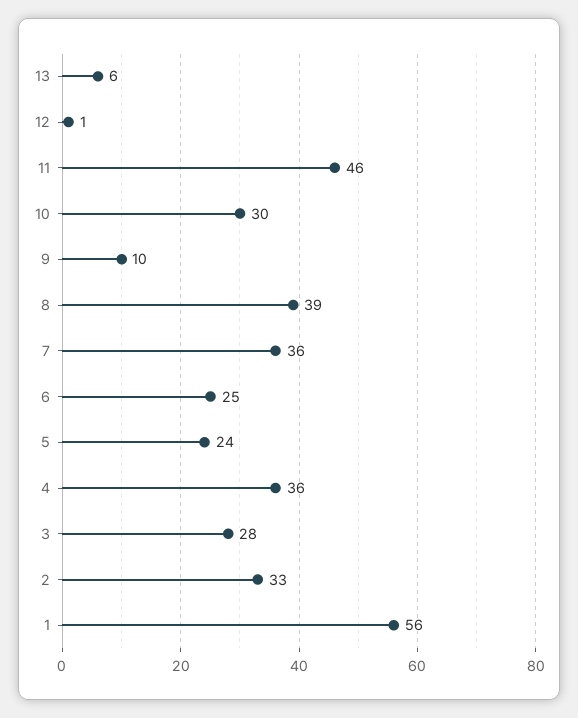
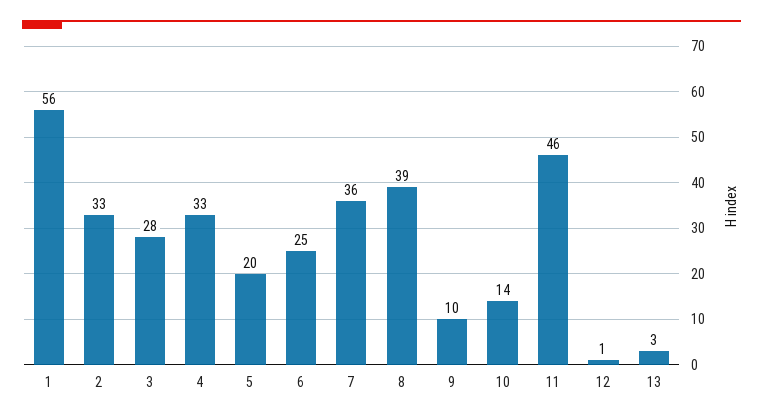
13: 6 -> 3
10: 30 -> 14
5: 24 -> 20
4: 36 -> 33

